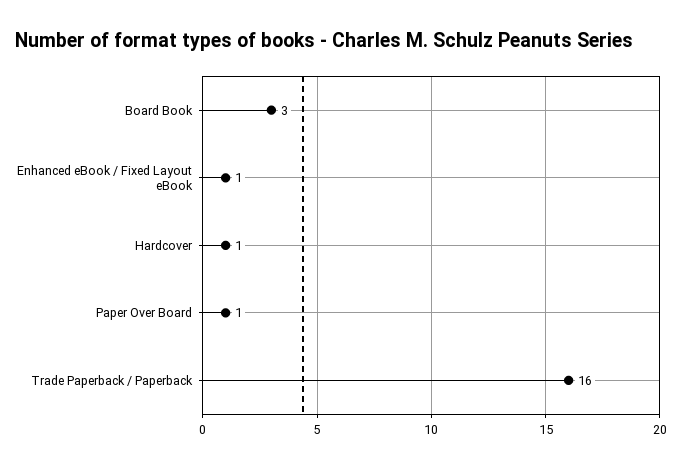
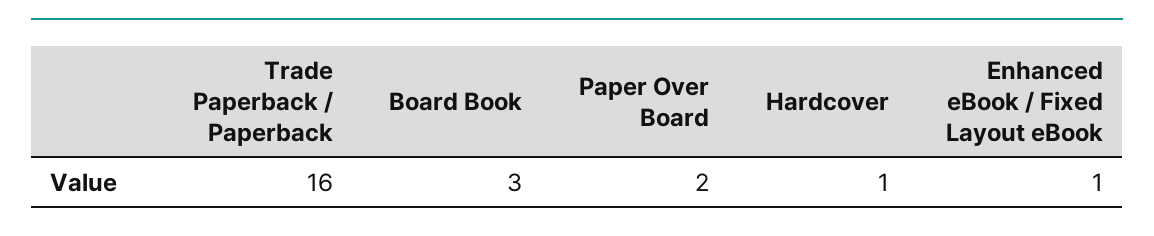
Paper Over Board: 1 -> 2

